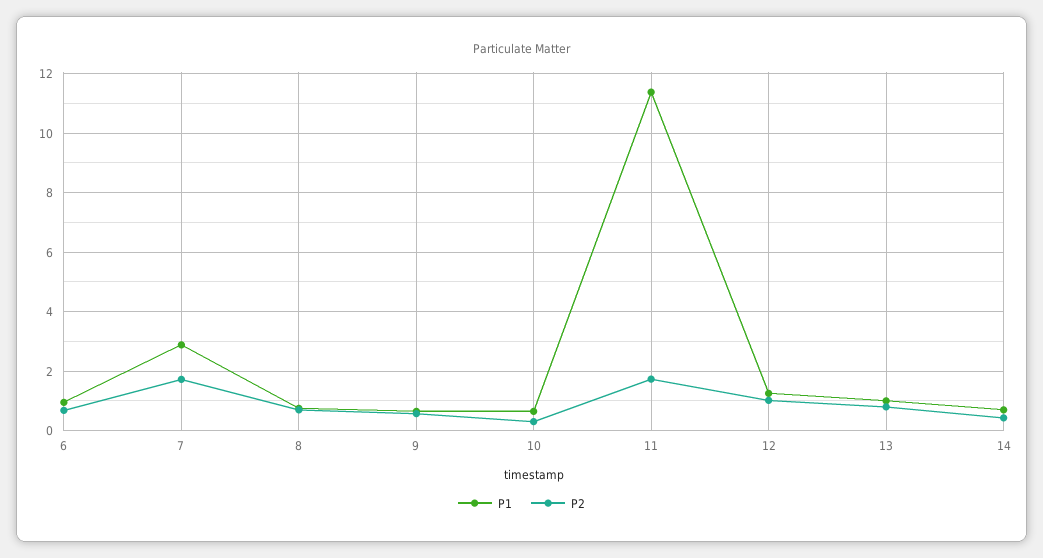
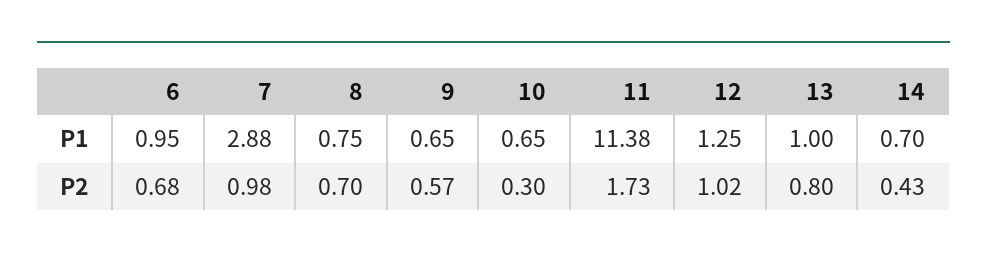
P2, 7: 1.75 -> 0.98

